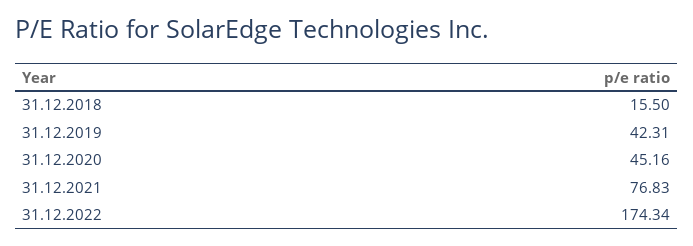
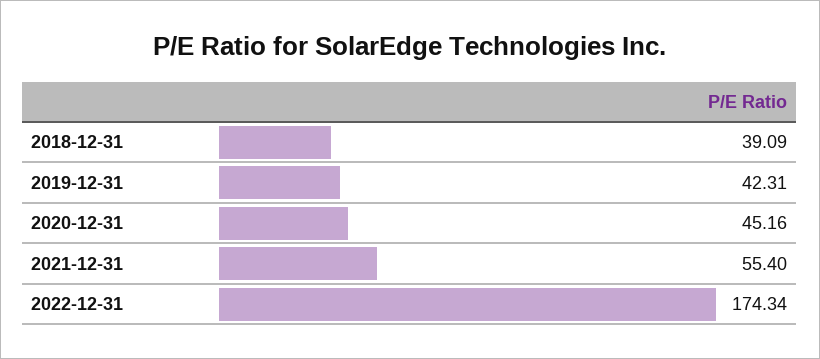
31.12.2018: 15.5 -> 39.09
31.12.2021: 76.83 -> 55.4

